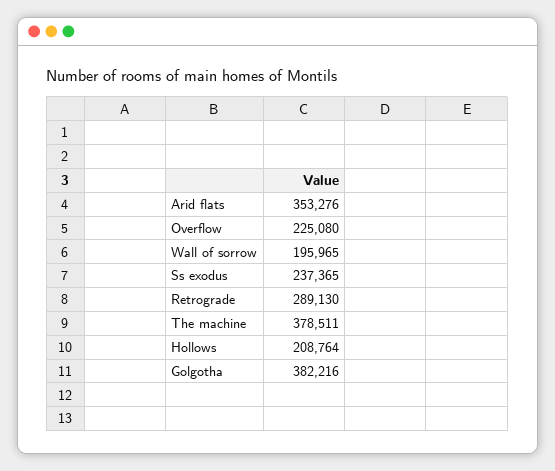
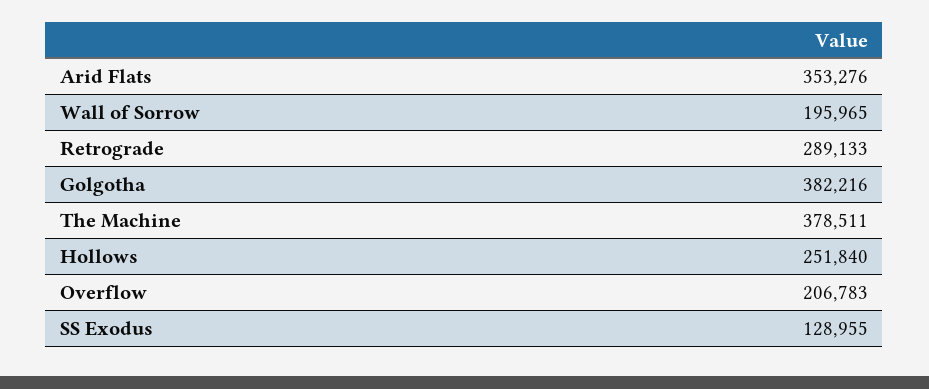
Overflow: 225080 -> 206783
Ss exodus: 237365 -> 128955
Retrograde: 289130 -> 289133
Hollows: 208764 -> 251840

